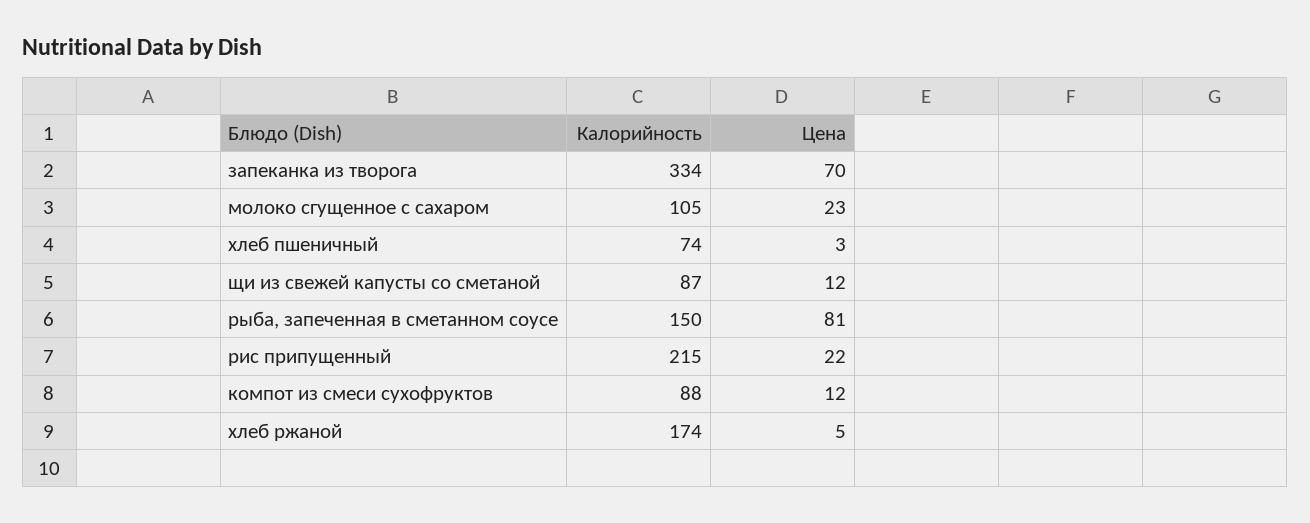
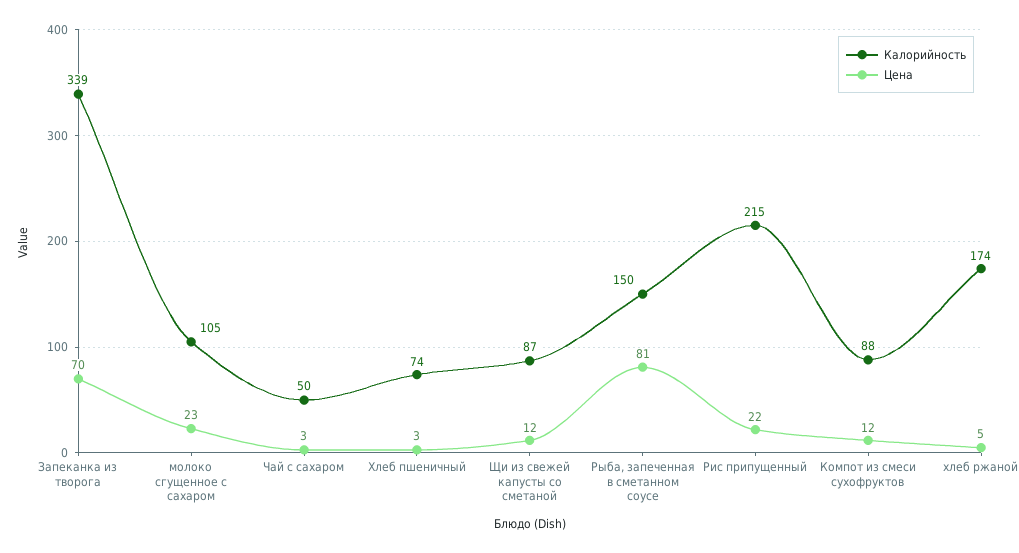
Калорийность, запеканка из творога: 334 -> 339
Калорийность, Чай с сахаром: none -> 50
Цена, Чай с сахаром: none -> 3

